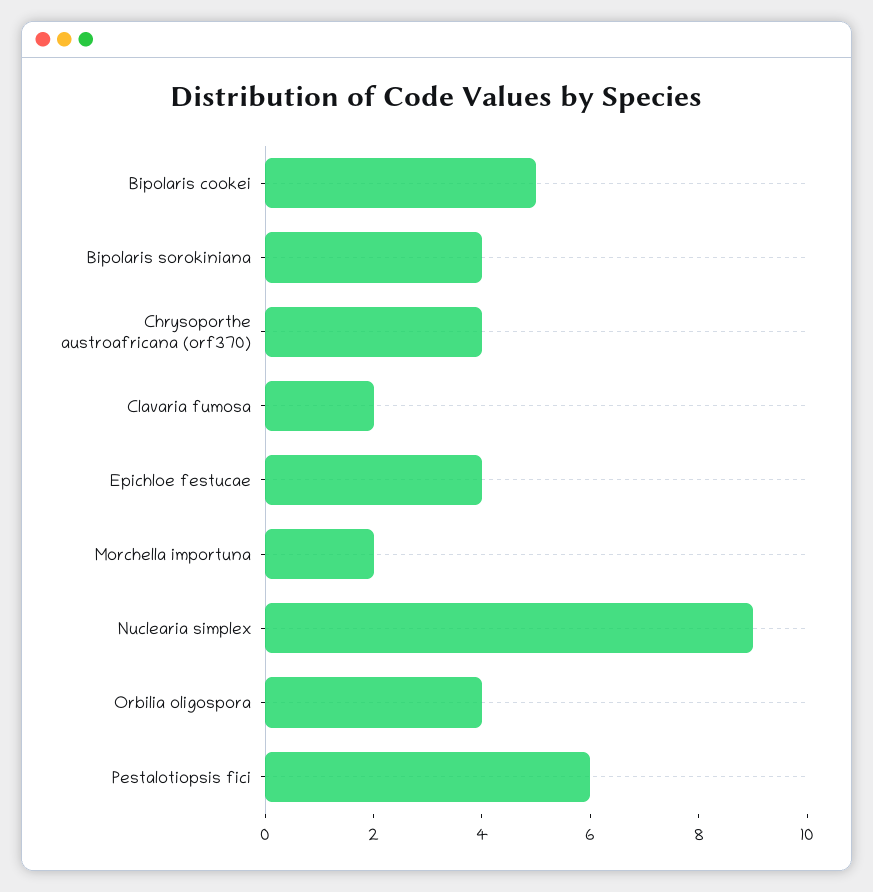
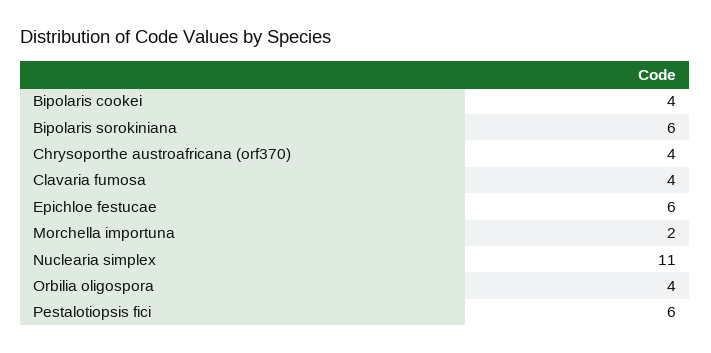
Bipolaris cookei: 5 -> 4
Bipolaris sorokiniana: 4 -> 6
Clavaria fumosa: 2 -> 4
Epichloe festucae: 4 -> 6
Nuclearia simplex: 9 -> 11

